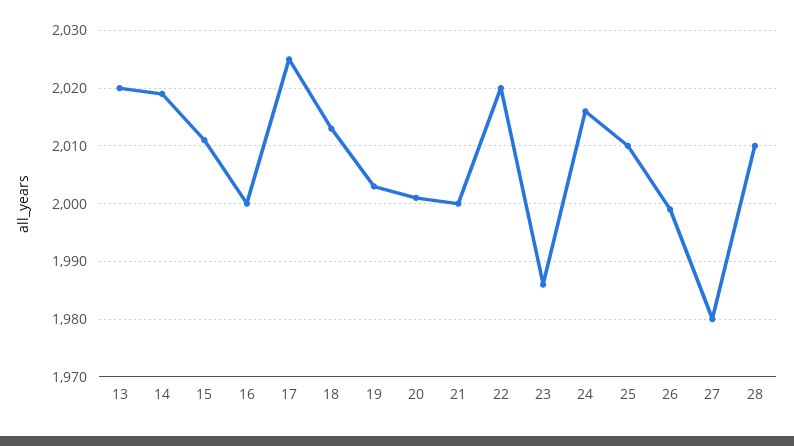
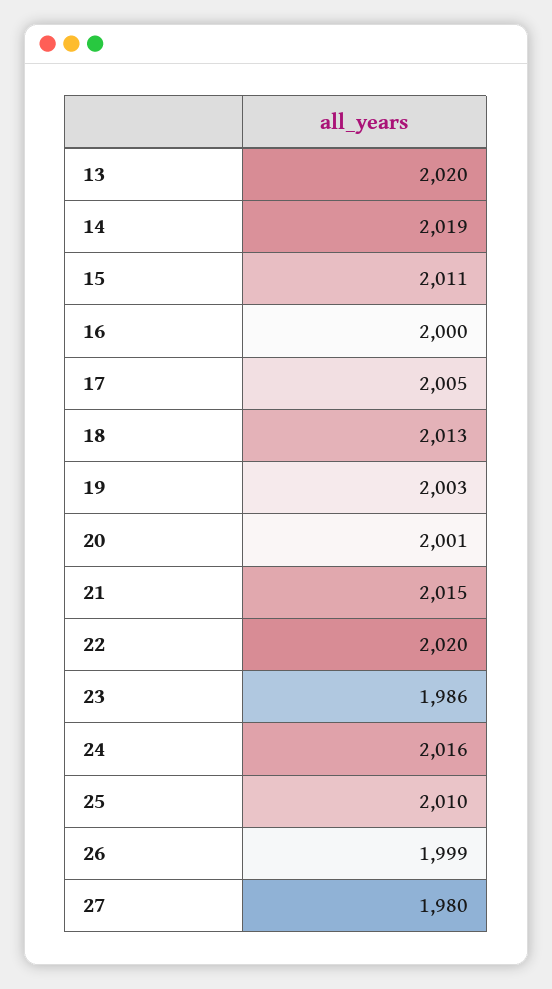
17: 2025 -> 2005
21: 2000 -> 2015
28: 2010 -> none

